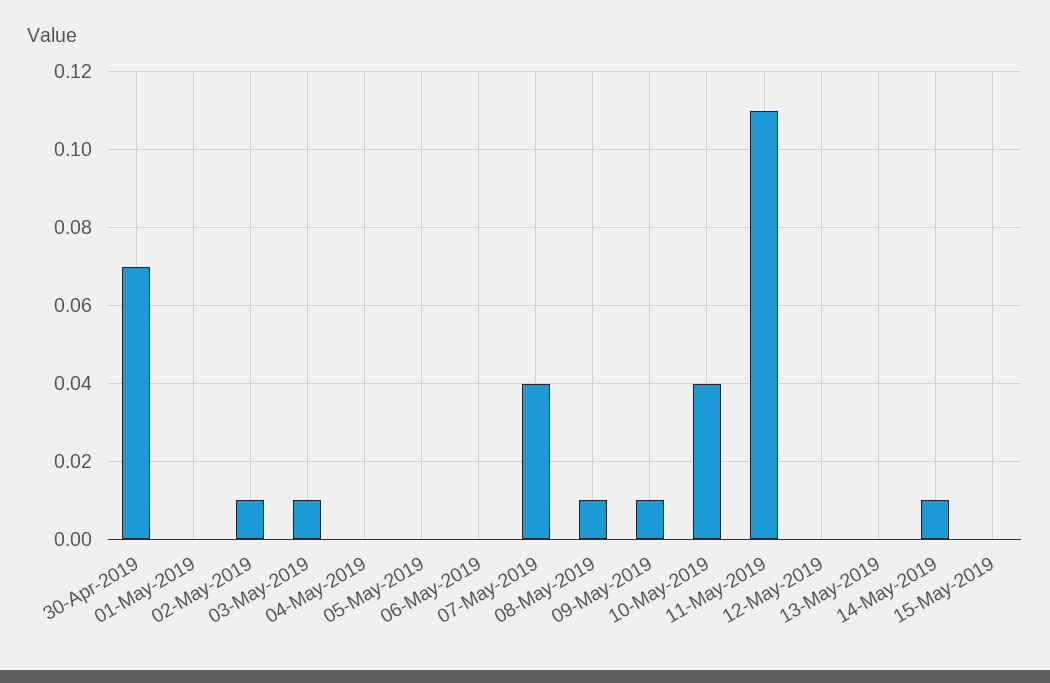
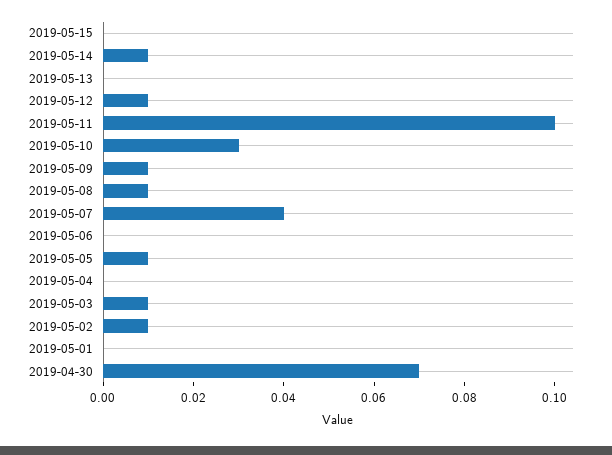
05-May-2019: 0 -> 0.01
10-May-2019: 0.04 -> 0.03
11-May-2019: 0.11 -> 0.1
12-May-2019: 0 -> 0.01

